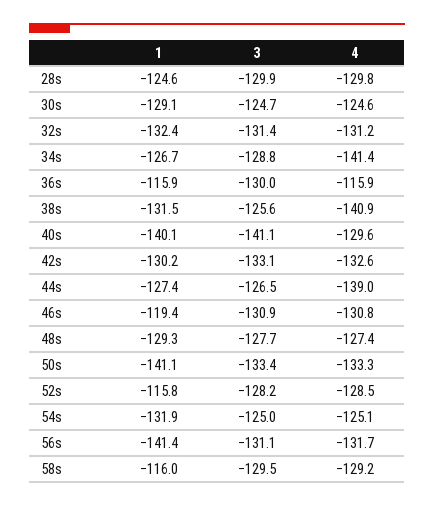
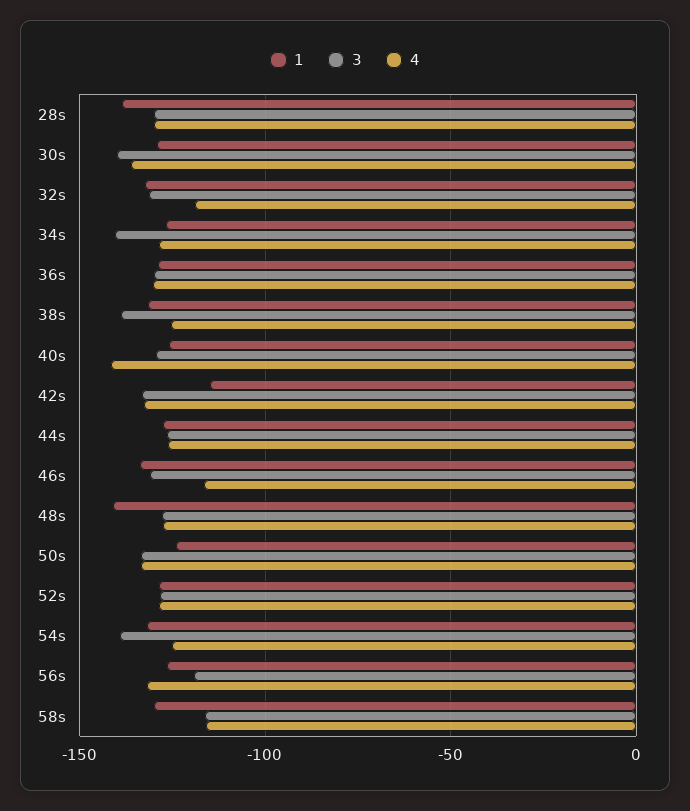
1, 28s: -124.6 -> -140
3, 30s: -124.7 -> -140
4, 30s: -124.6 -> -135
4, 32s: -131.2 -> -120
3, 34s: -128.8 -> -140
4, 34s: -141.4 -> -130
1, 36s: -115.9 -> -130
4, 36s: -115.9 -> -130
3, 38s: -125.6 -> -140
4, 38s: -140.9 -> -125
1, 40s: -140.1 -> -125
3, 40s: -141.1 -> -130
4, 40s: -129.6 -> -140
1, 42s: -130.2 -> -115
4, 44s: -139 -> -125
1, 46s: -119.4 -> -135
4, 46s: -130.8 -> -115
1, 48s: -129.3 -> -140
1, 50s: -141.1 -> -125
1, 52s: -115.8 -> -130
3, 54s: -125 -> -140
1, 56s: -141.4 -> -125
3, 56s: -131.1 -> -120
1, 58s: -116 -> -130
3, 58s: -129.5 -> -115
4, 58s: -129.2 -> -115

